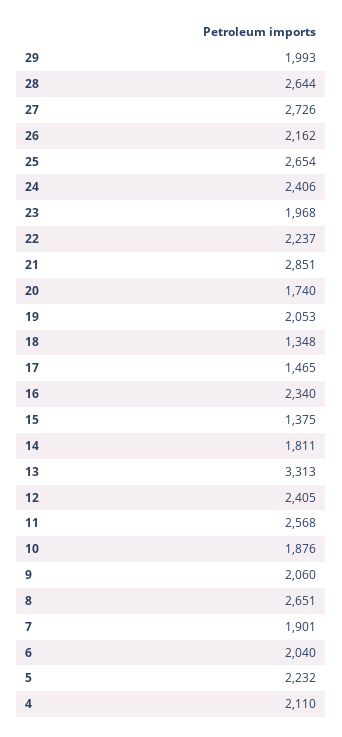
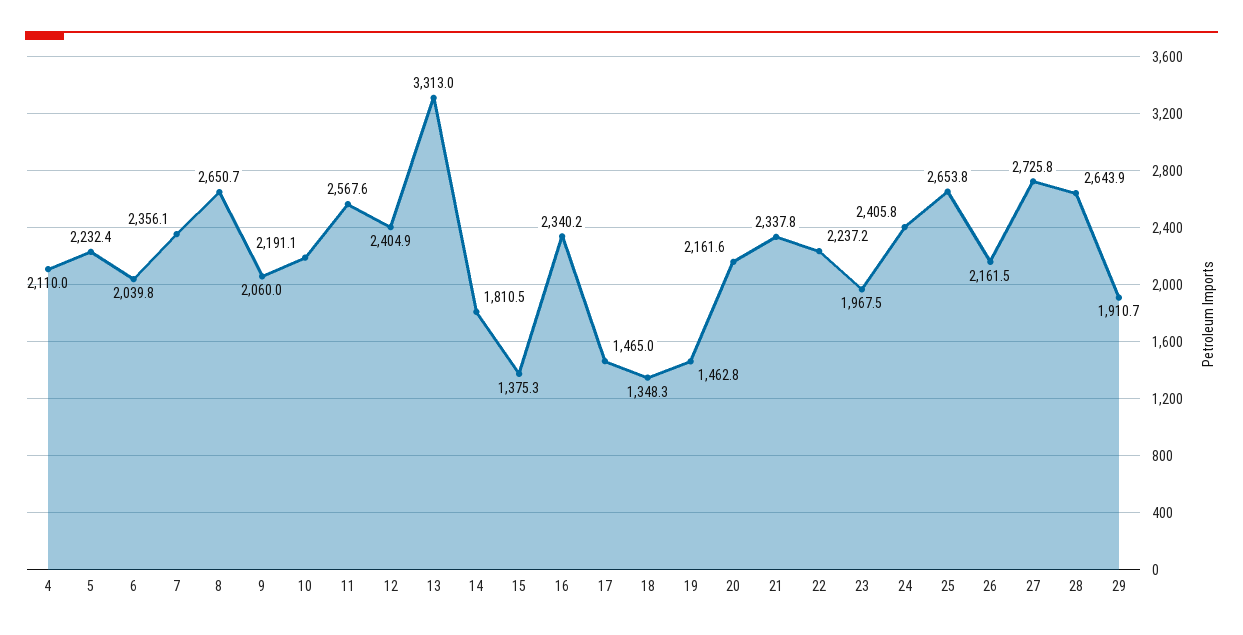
29: 1993 -> 1910.7
21: 2851 -> 2337.8
20: 1740 -> 2161.6
19: 2053 -> 1462.8
10: 1876 -> 2191.1
7: 1901 -> 2356.1

